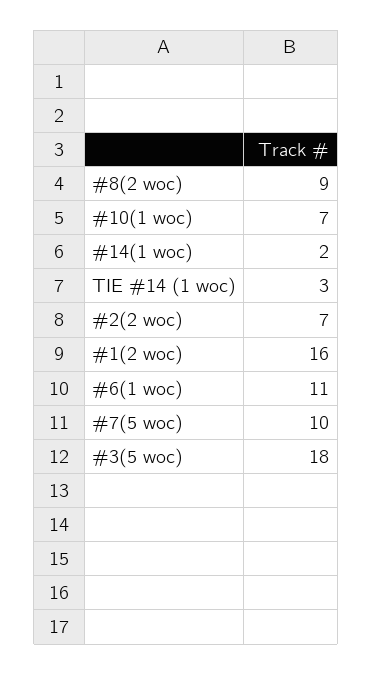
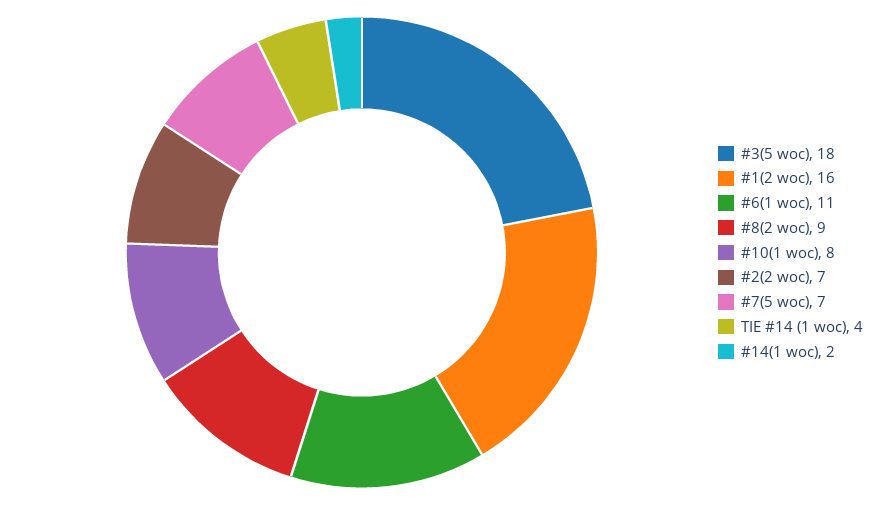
#10(1 woc): 7 -> 8
TIE #14 (1 woc): 3 -> 4
#7(5 woc): 10 -> 7

